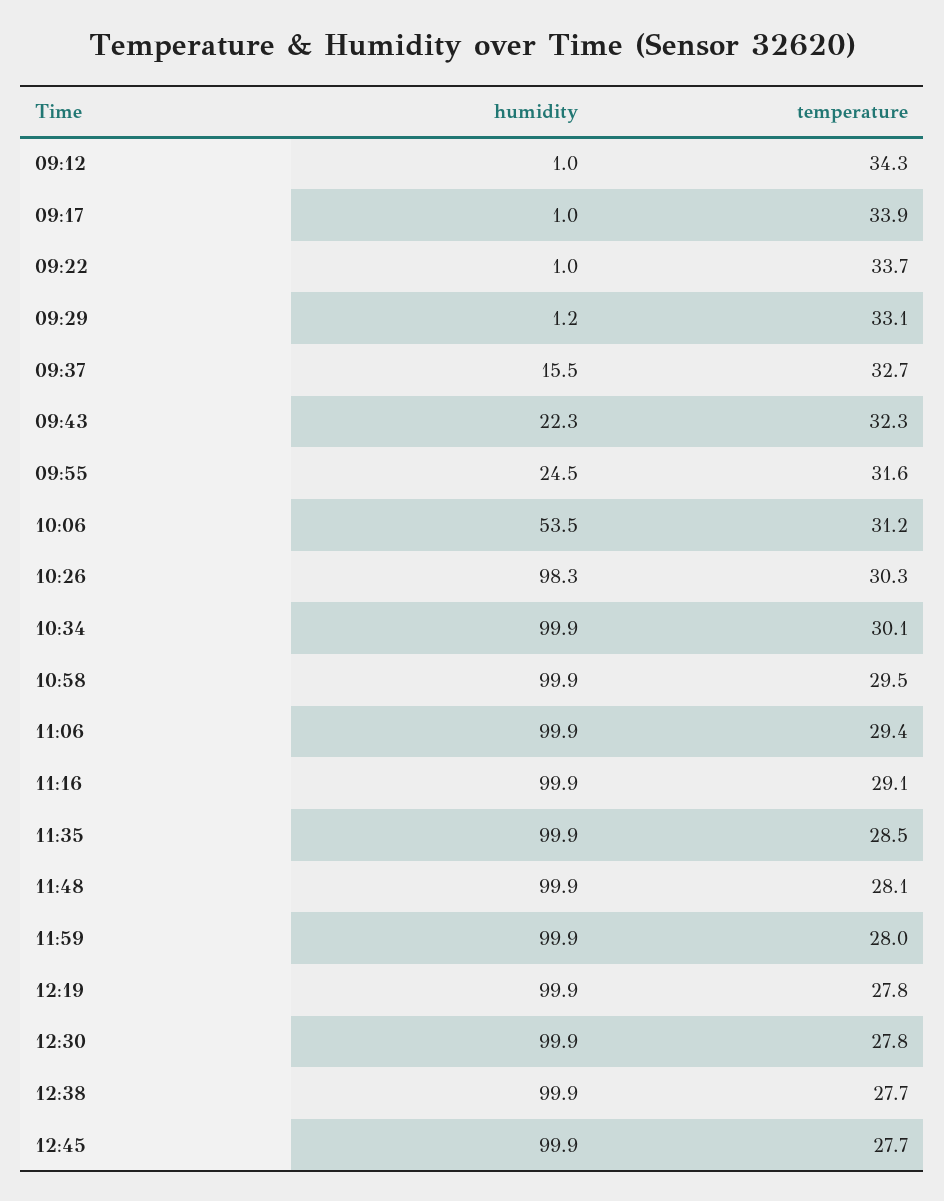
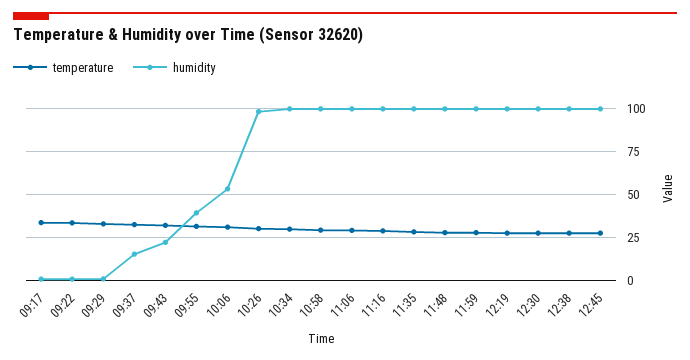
humidity, 09:12: 1 -> none
temperature, 09:12: 34.3 -> none
humidity, 09:55: 24.5 -> 40

